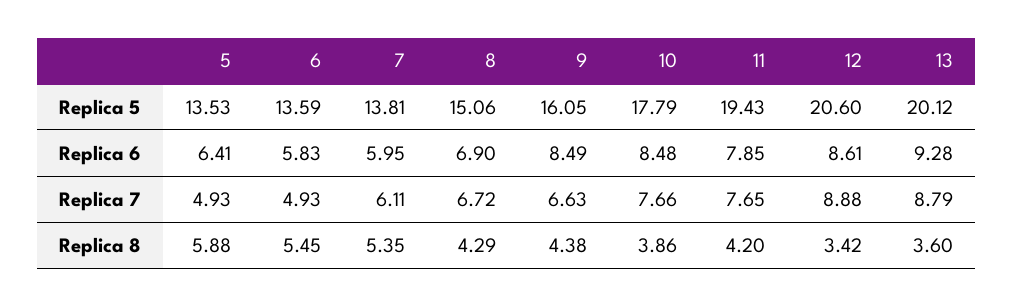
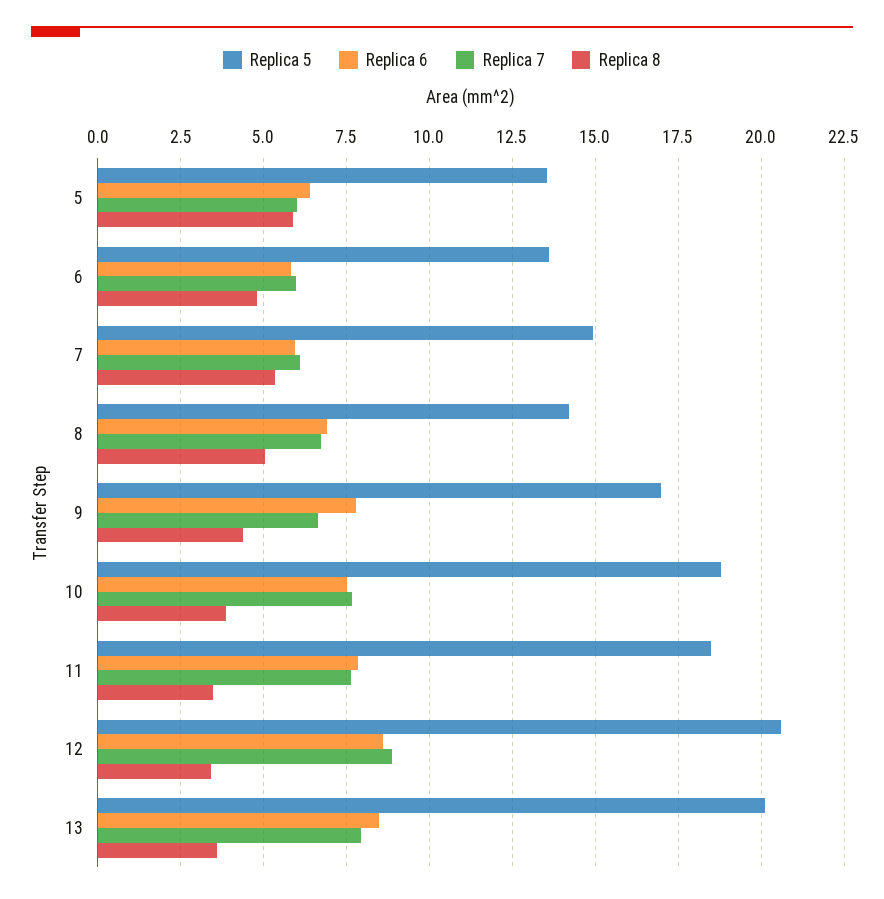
Replica 5, 7: 13.81 -> 15
Replica 5, 8: 15.06 -> 14.25
Replica 5, 9: 16.05 -> 17
Replica 5, 10: 17.79 -> 18.75
Replica 5, 11: 19.43 -> 18.5
Replica 6, 9: 8.49 -> 7.75
Replica 6, 10: 8.48 -> 7.5
Replica 6, 13: 9.28 -> 8.5
Replica 7, 5: 4.93 -> 6
Replica 7, 6: 4.93 -> 6
Replica 7, 13: 8.79 -> 8
Replica 8, 6: 5.45 -> 4.75
Replica 8, 8: 4.29 -> 5
Replica 8, 11: 4.2 -> 3.5

